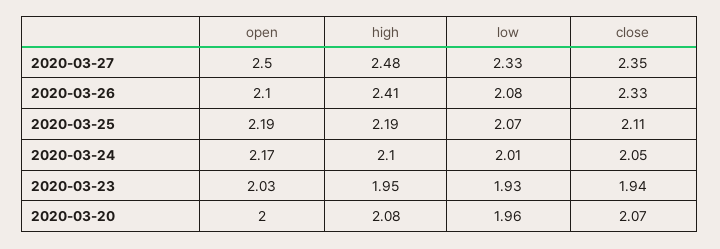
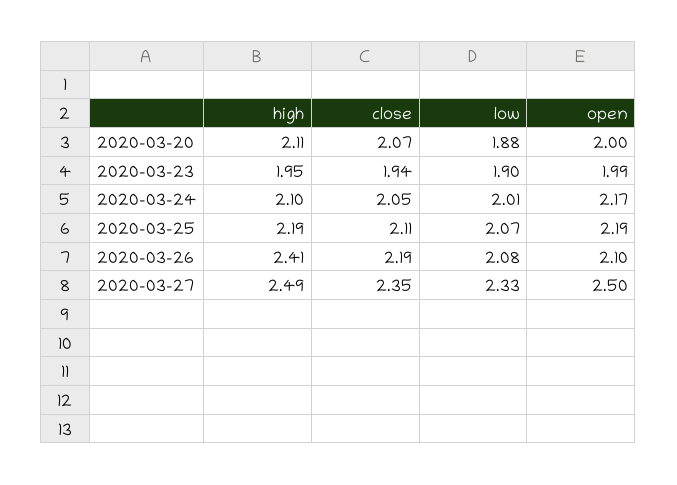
high, 2020-03-27: 2.48 -> 2.49
close, 2020-03-26: 2.33 -> 2.19
open, 2020-03-23: 2.03 -> 1.99
low, 2020-03-23: 1.93 -> 1.9
high, 2020-03-20: 2.08 -> 2.11
low, 2020-03-20: 1.96 -> 1.88

